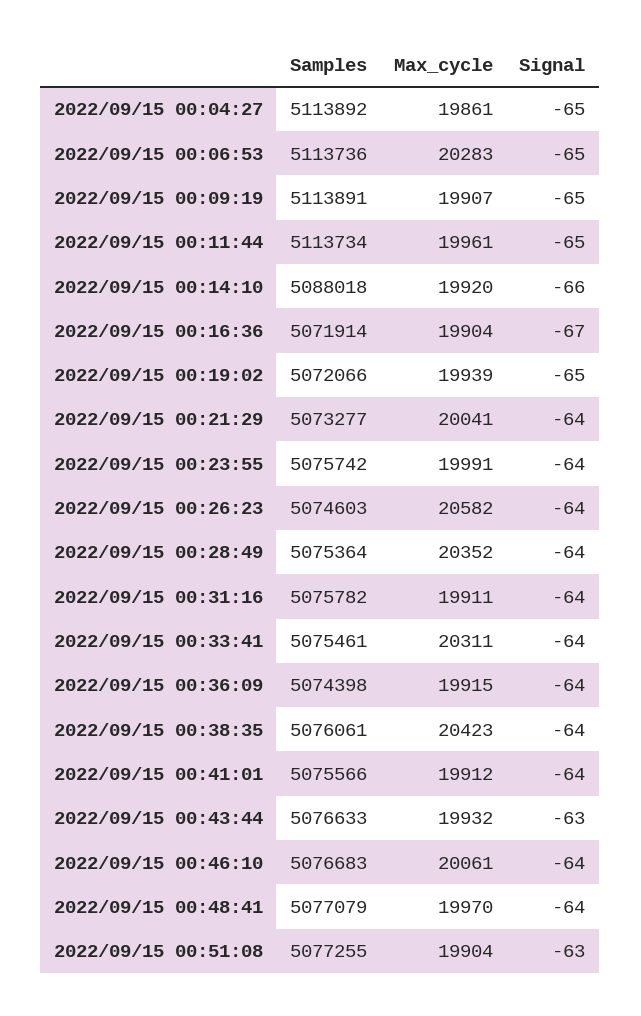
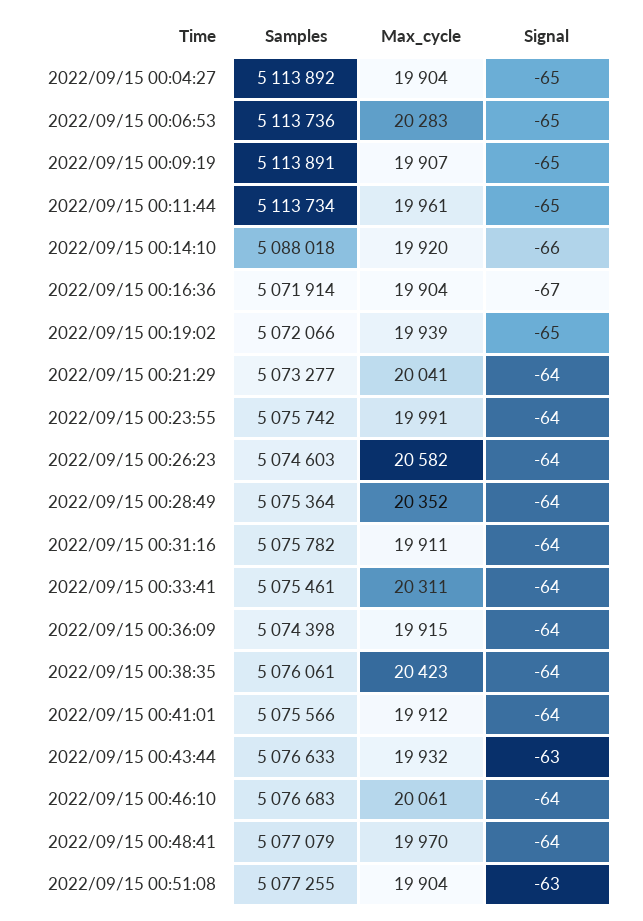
Max_cycle, 2022/09/15 00:04:27: 19861 -> 19904

